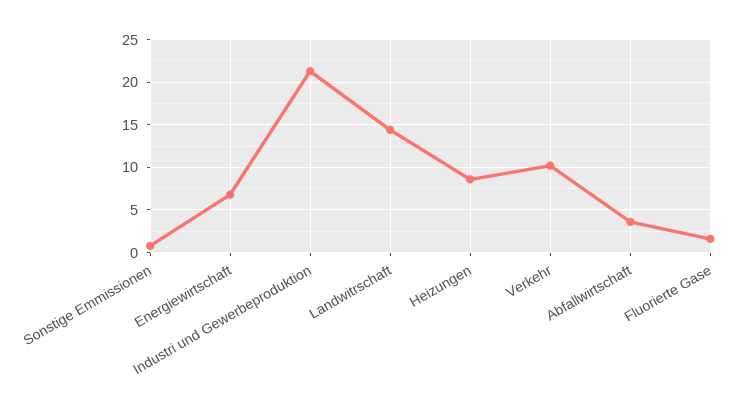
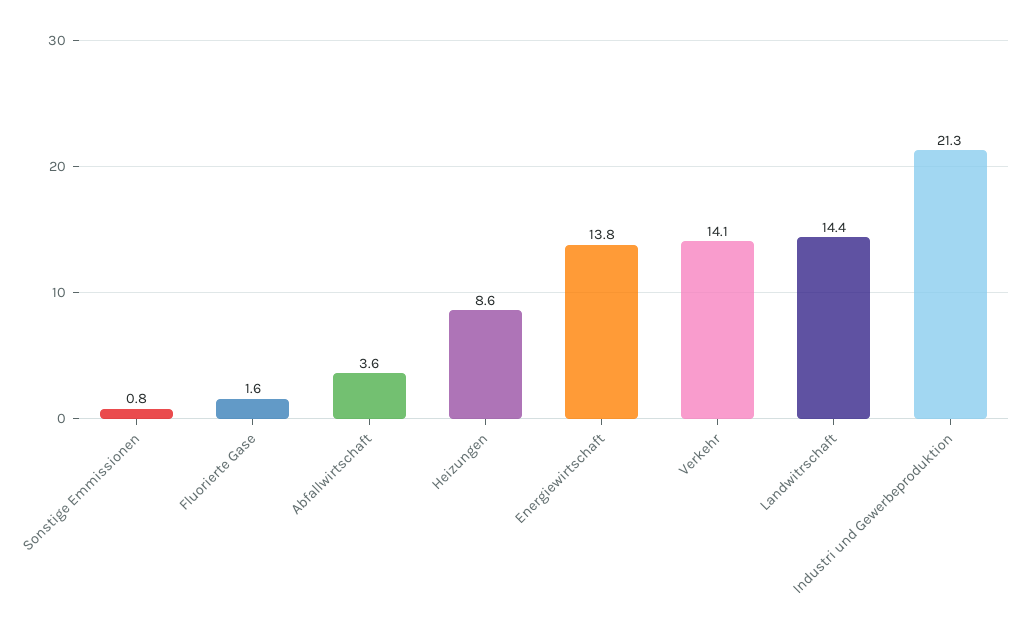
Energiewirtschaft: 7 -> 13.8
Verkehr: 10 -> 14.1

